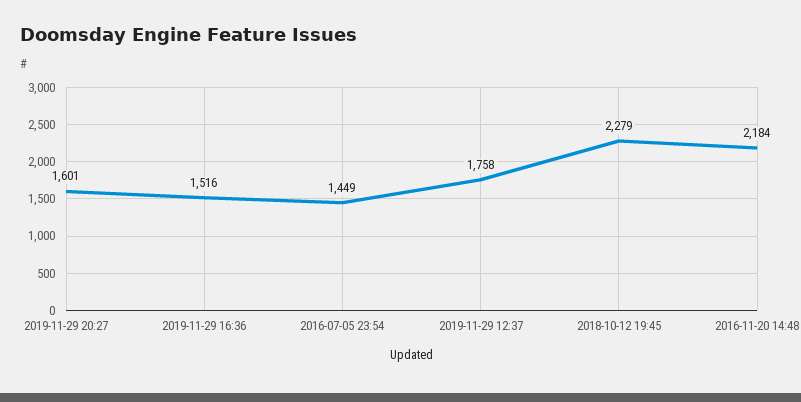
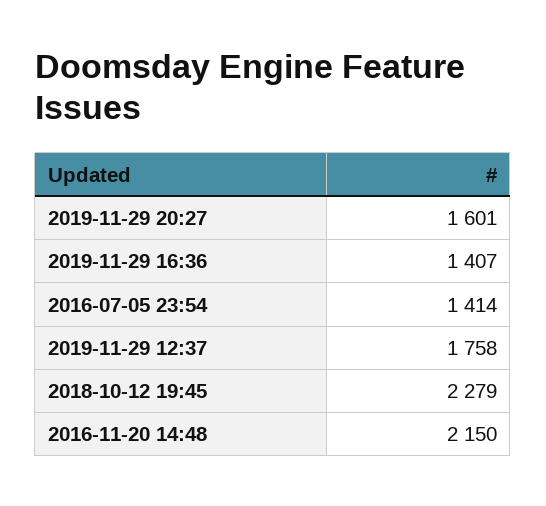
2019-11-29 16:36: 1516 -> 1407
2016-07-05 23:54: 1449 -> 1414
2016-11-20 14:48: 2184 -> 2150

